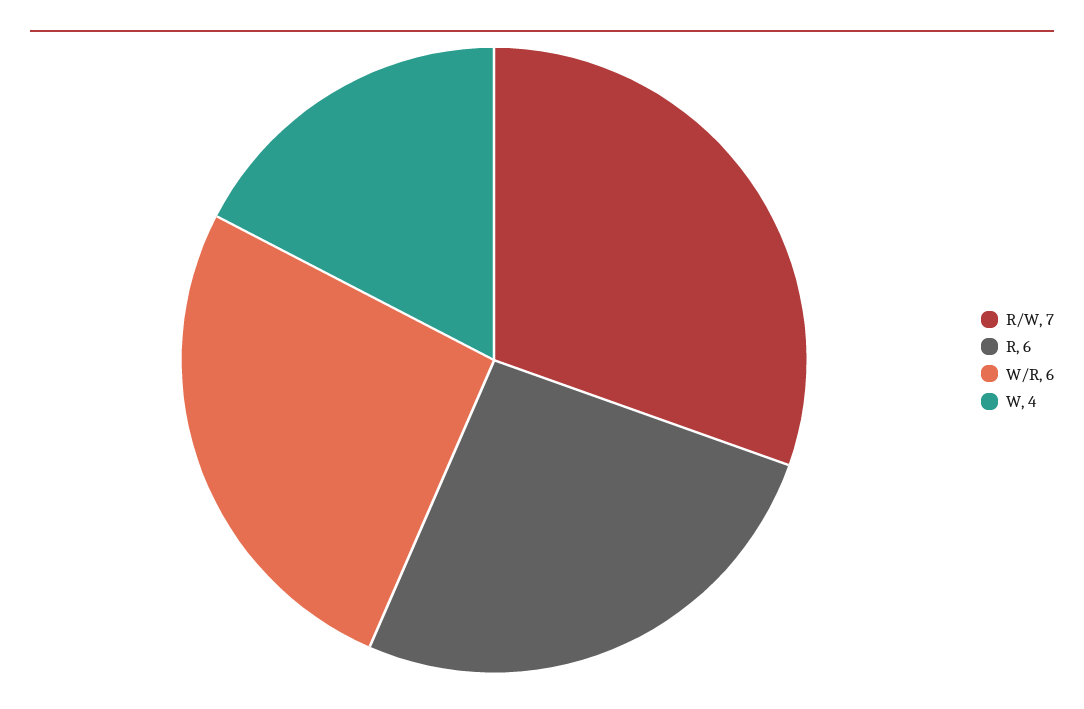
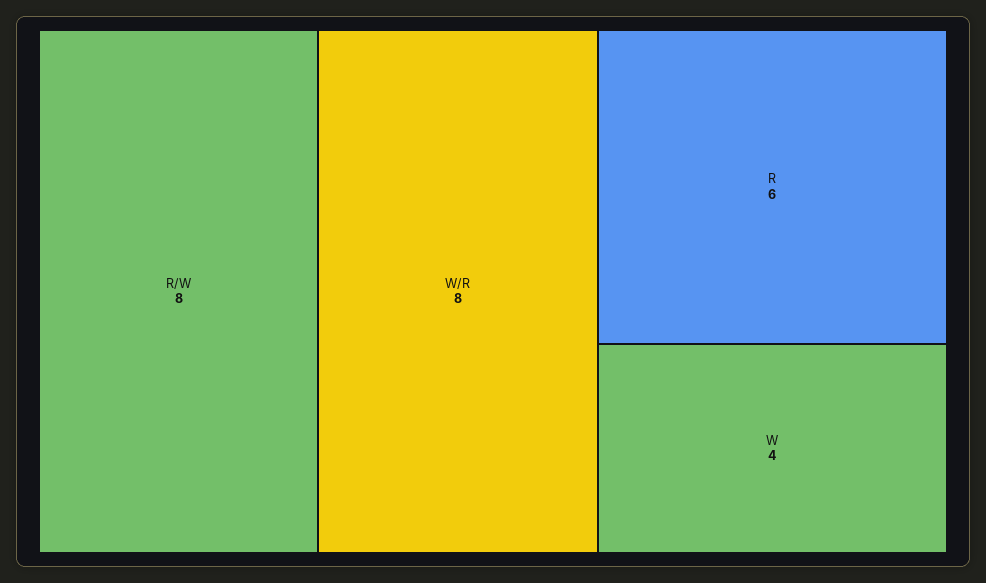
R/W: 7 -> 8
W/R: 6 -> 8

